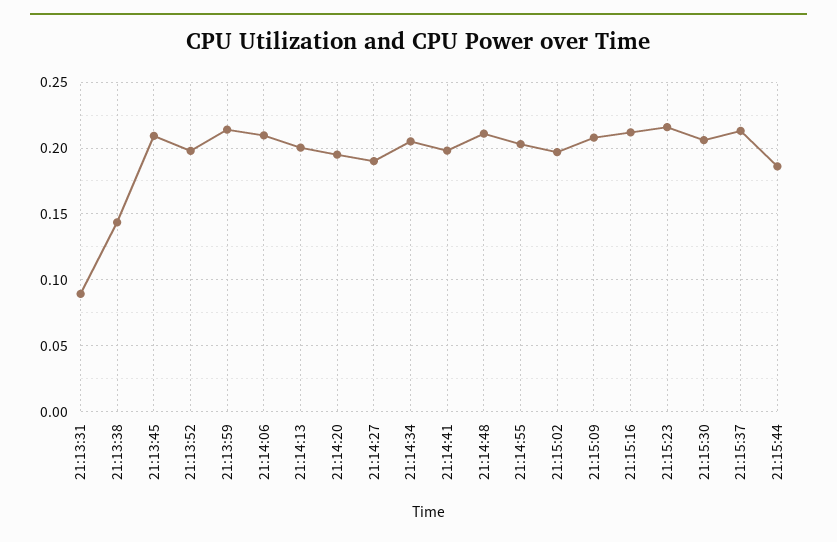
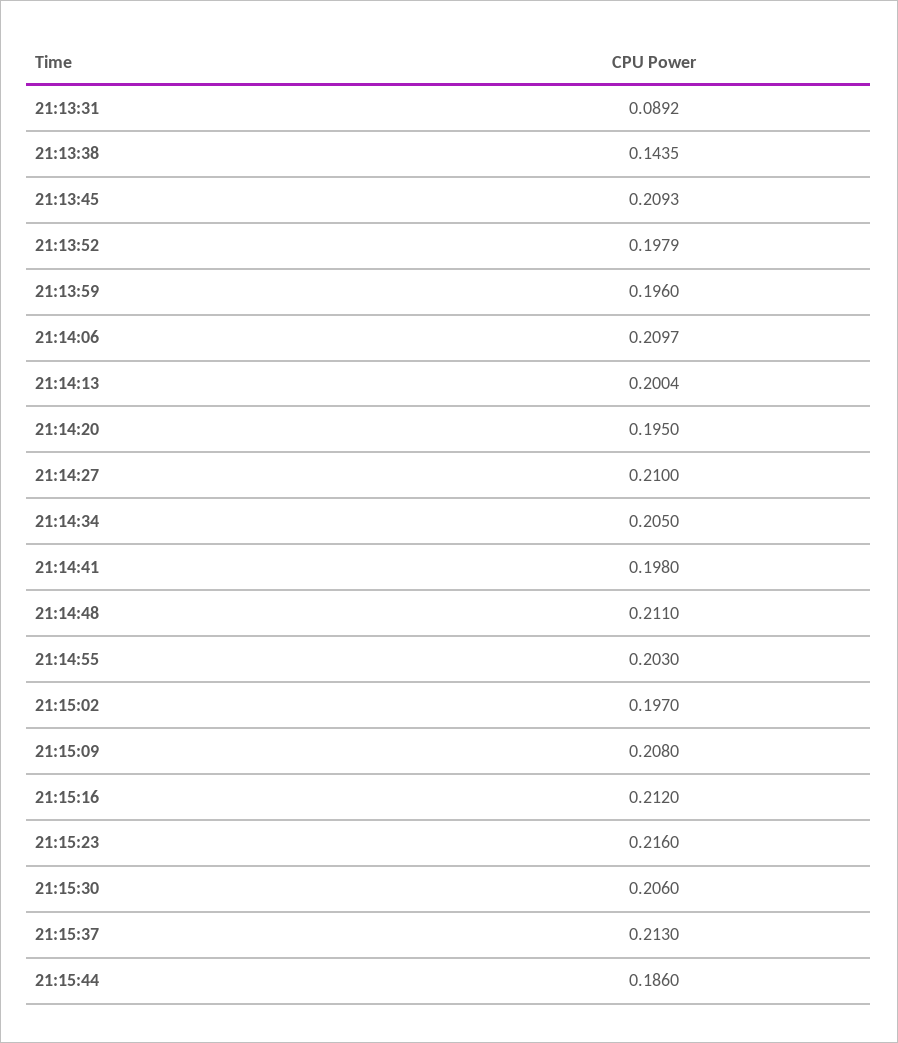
21:13:59: 0.215 -> 0.196
21:14:27: 0.19 -> 0.21

